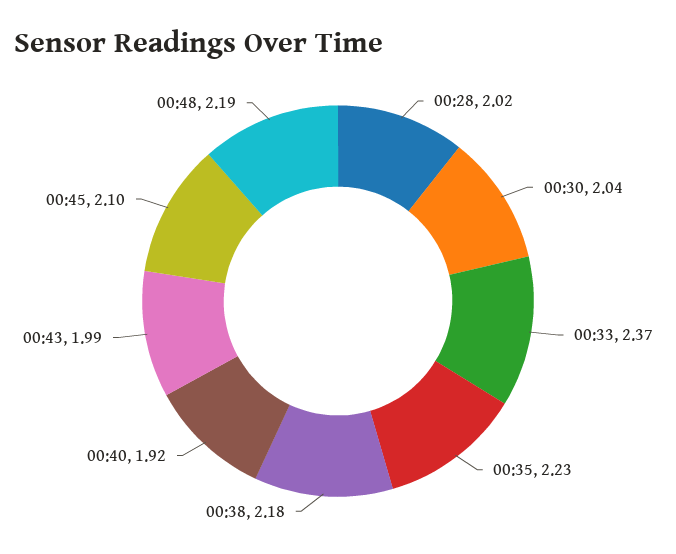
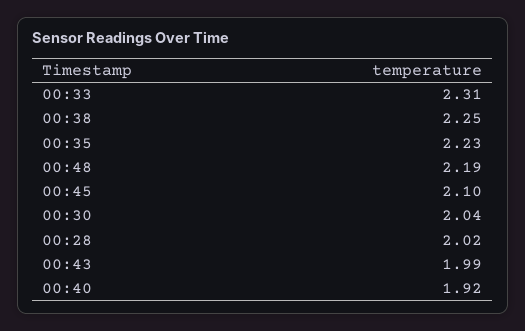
00:33: 2.37 -> 2.31
00:38: 2.18 -> 2.25

